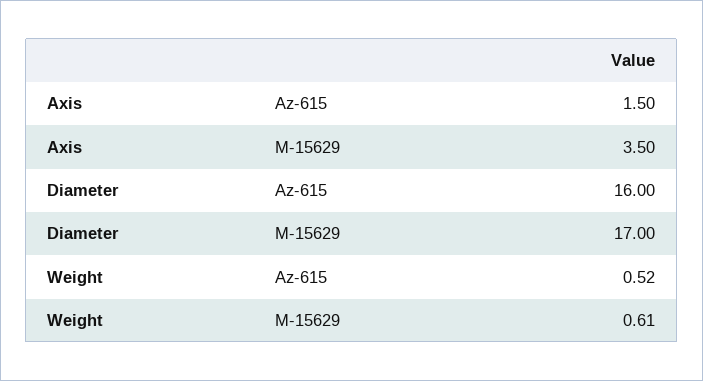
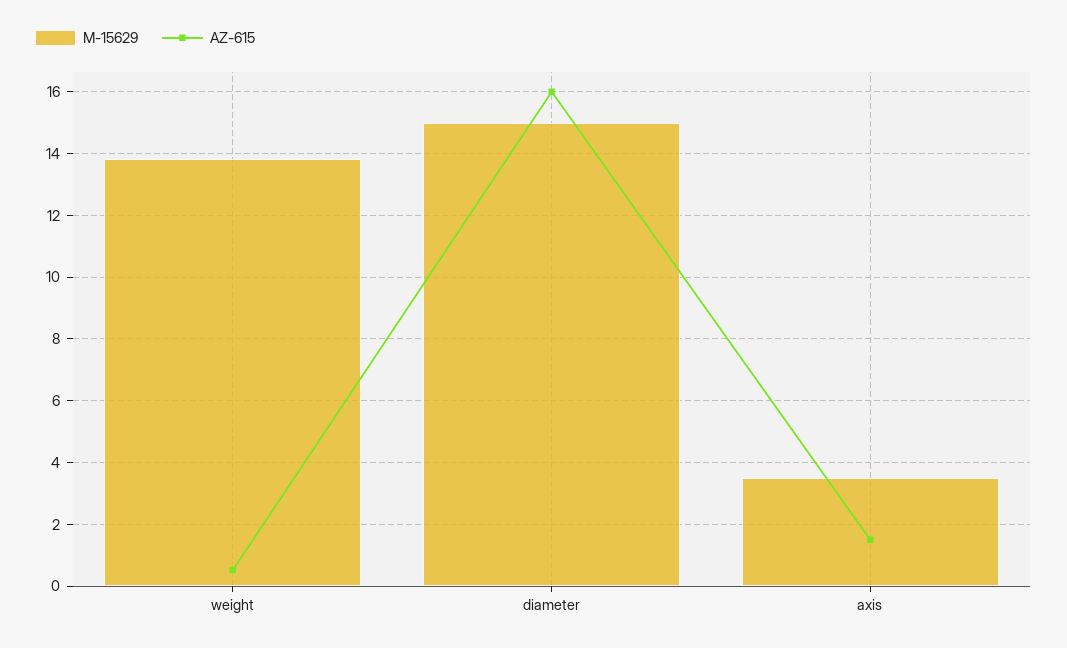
M-15629, Diameter: 17 -> 15
M-15629, Weight: 0.61 -> 13.8

